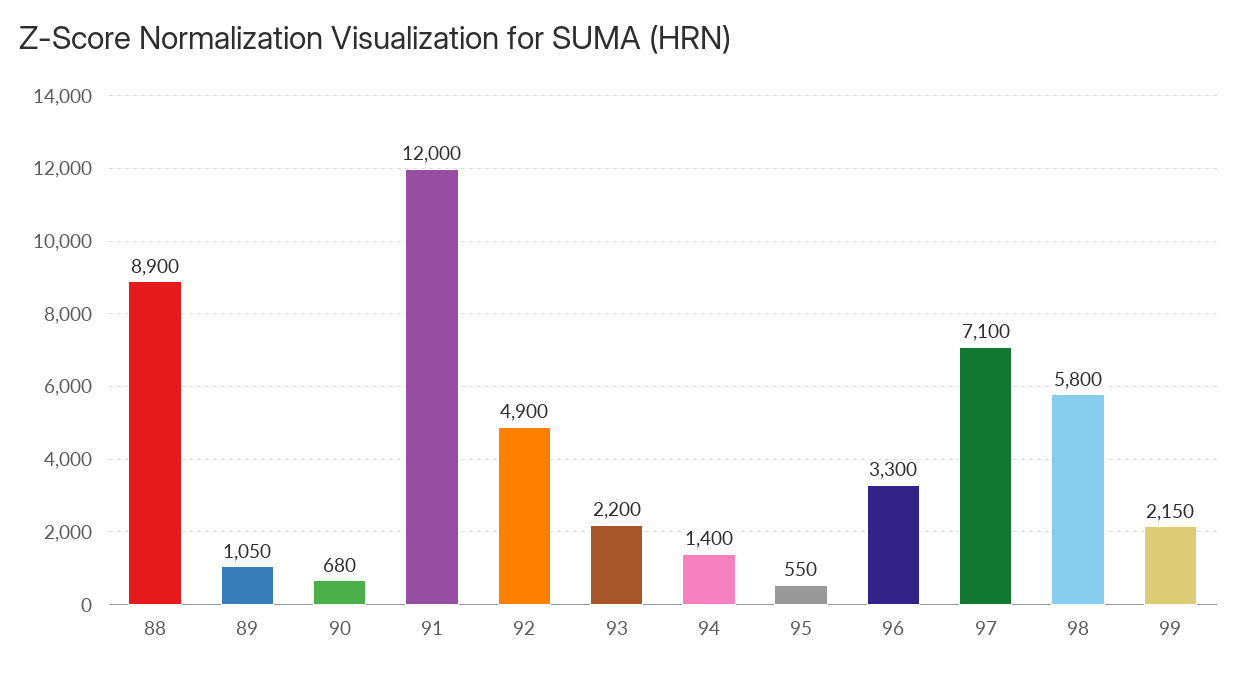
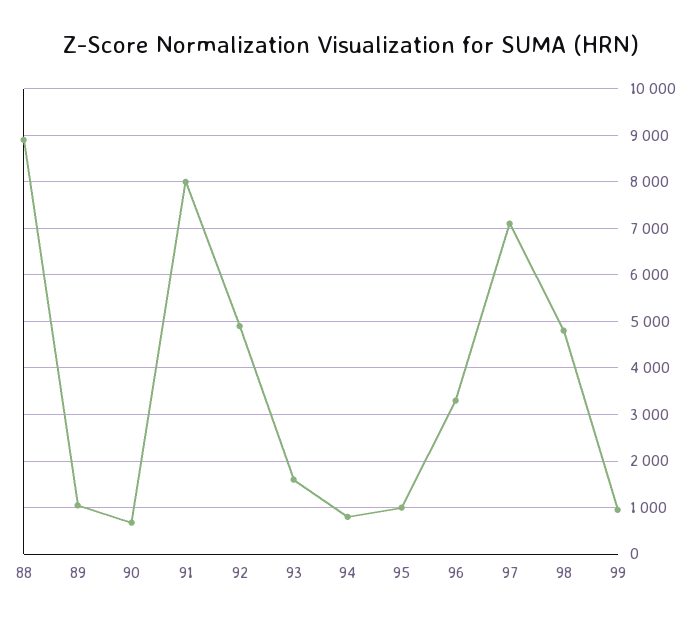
91: 12000 -> 8000
93: 2200 -> 1600
94: 1400 -> 800
95: 550 -> 1000
98: 5800 -> 4800
99: 2150 -> 1000

